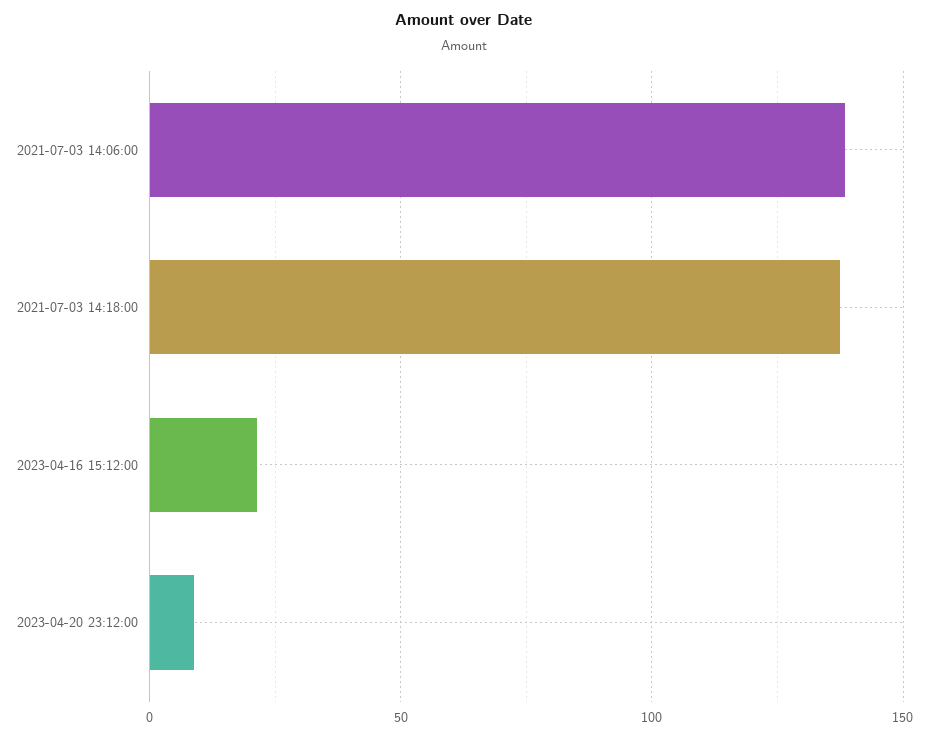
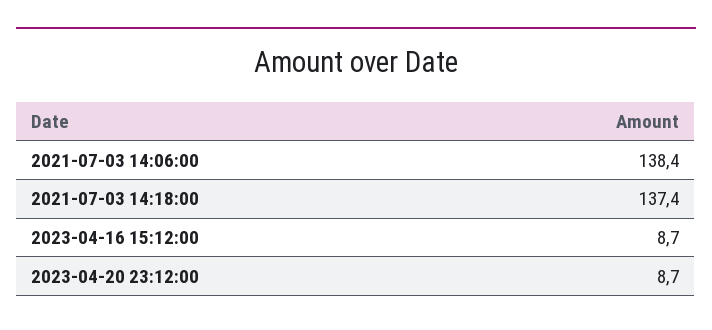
2023-04-16 15:12:00: 20 -> 8.7

